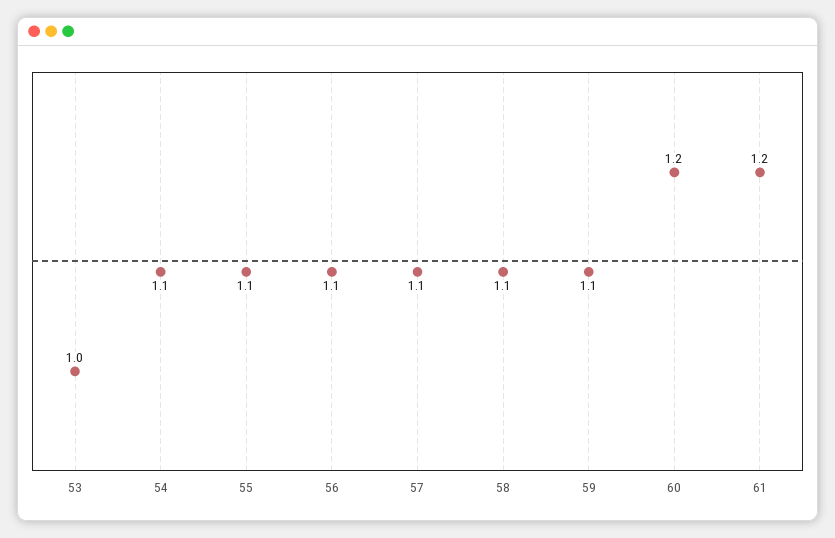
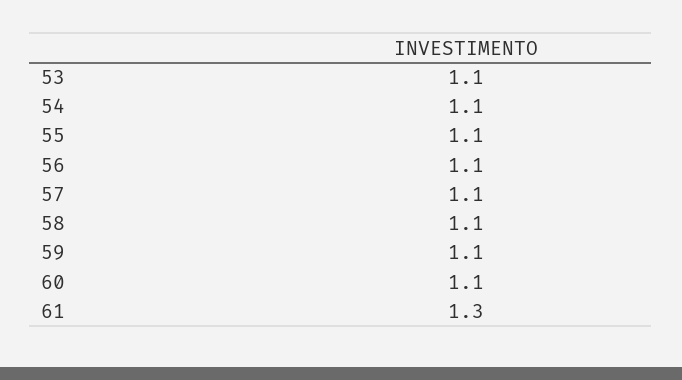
53: 1 -> 1.1
60: 1.2 -> 1.1
61: 1.2 -> 1.3

